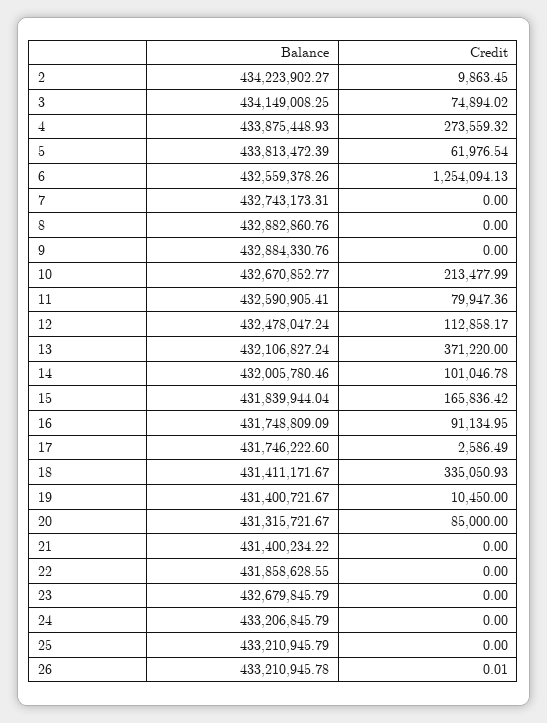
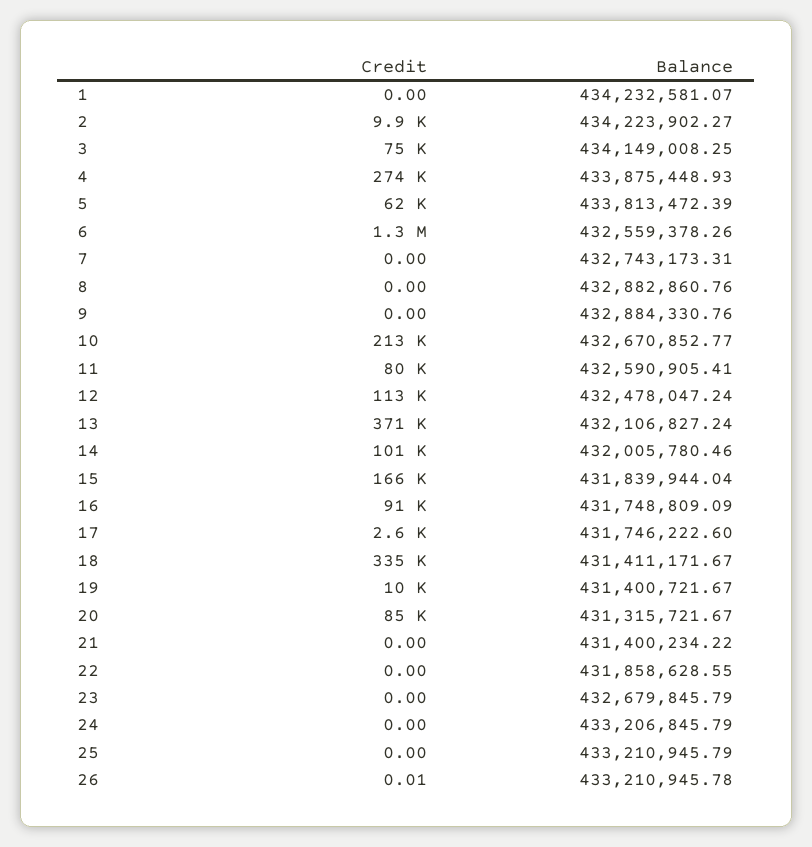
Credit, 1: none -> 0
Balance, 1: none -> 434232581.07

